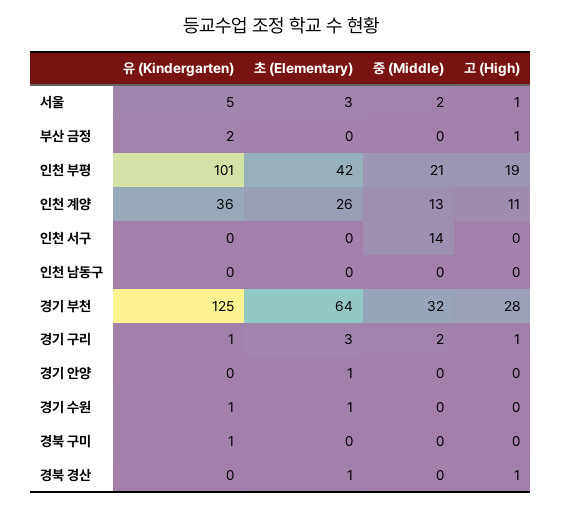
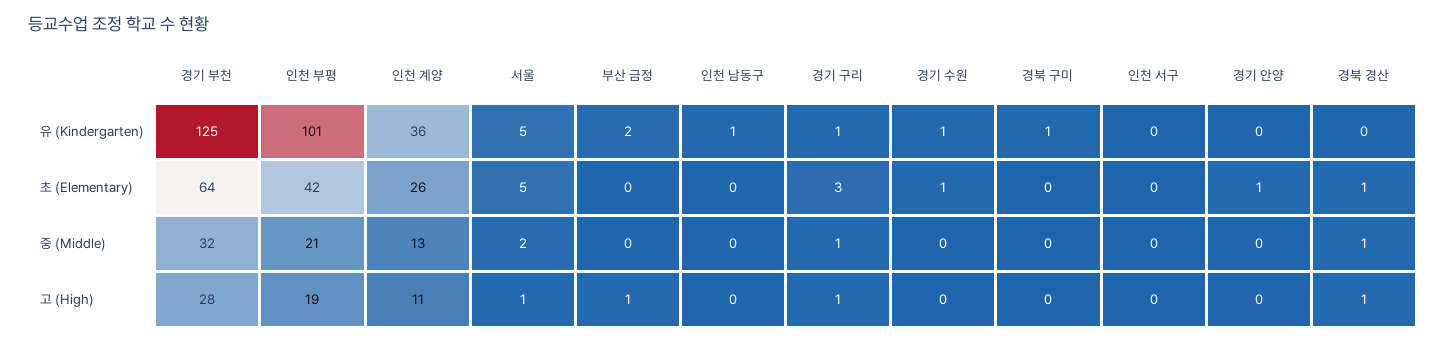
초 (Elementary), 서울: 3 -> 5
중 (Middle), 인천 서구: 14 -> 0
유 (Kindergarten), 인천 남동구: 0 -> 1
중 (Middle), 경기 구리: 2 -> 1
중 (Middle), 경북 경산: 0 -> 1

